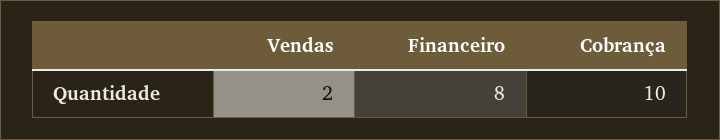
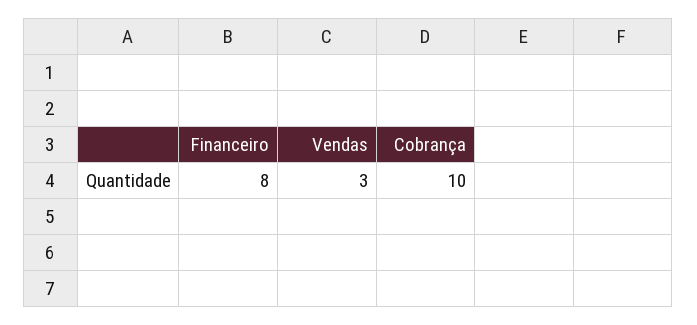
Vendas: 2 -> 3

